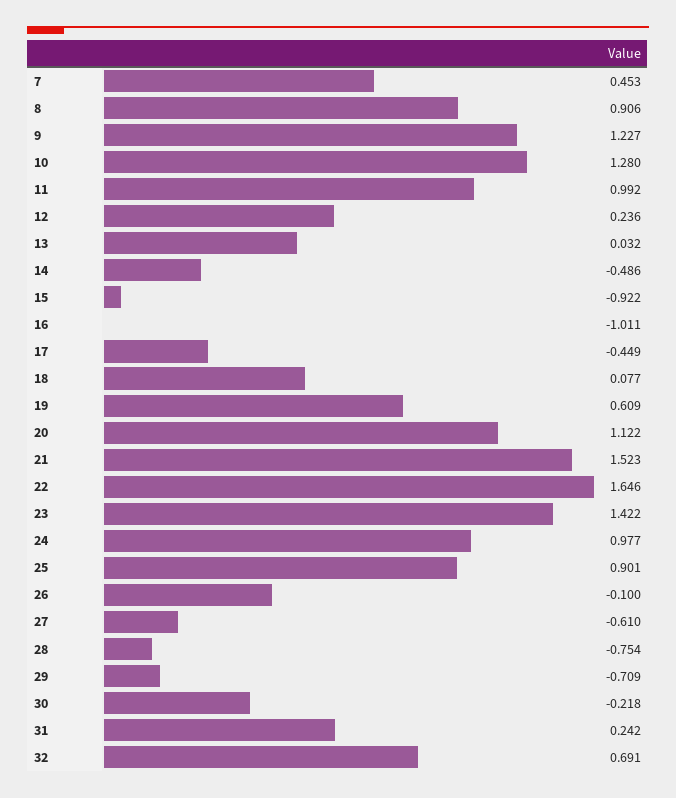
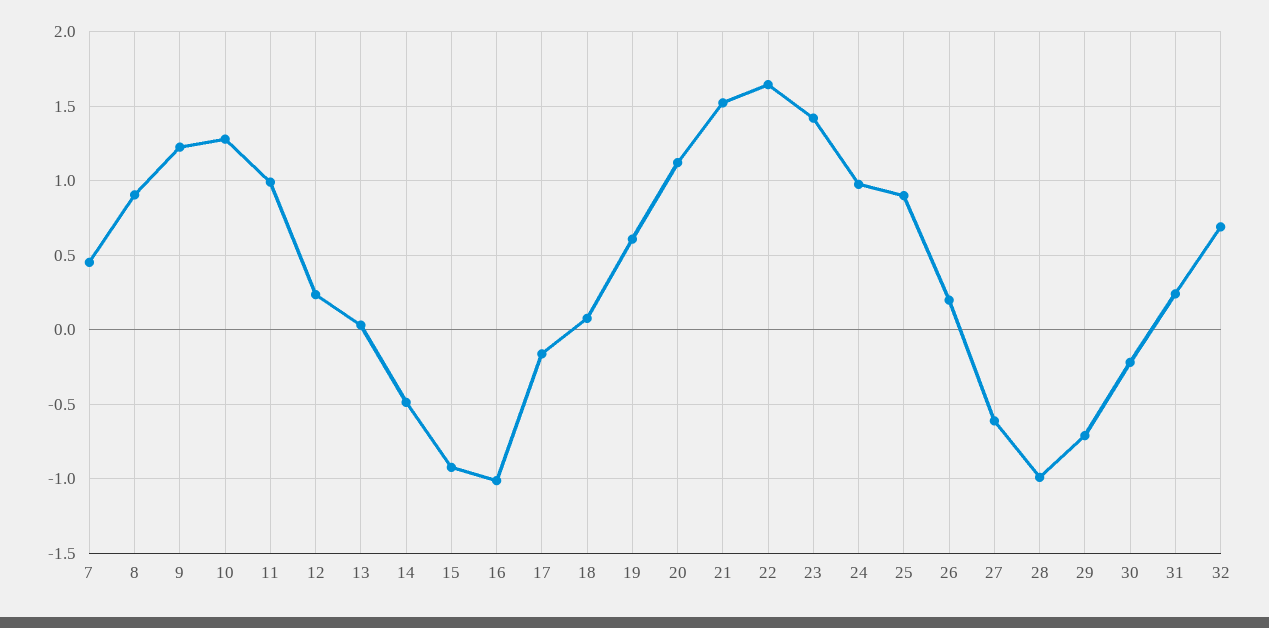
17: -0.449 -> -0.15
26: -0.1 -> 0.2
28: -0.754 -> -1

